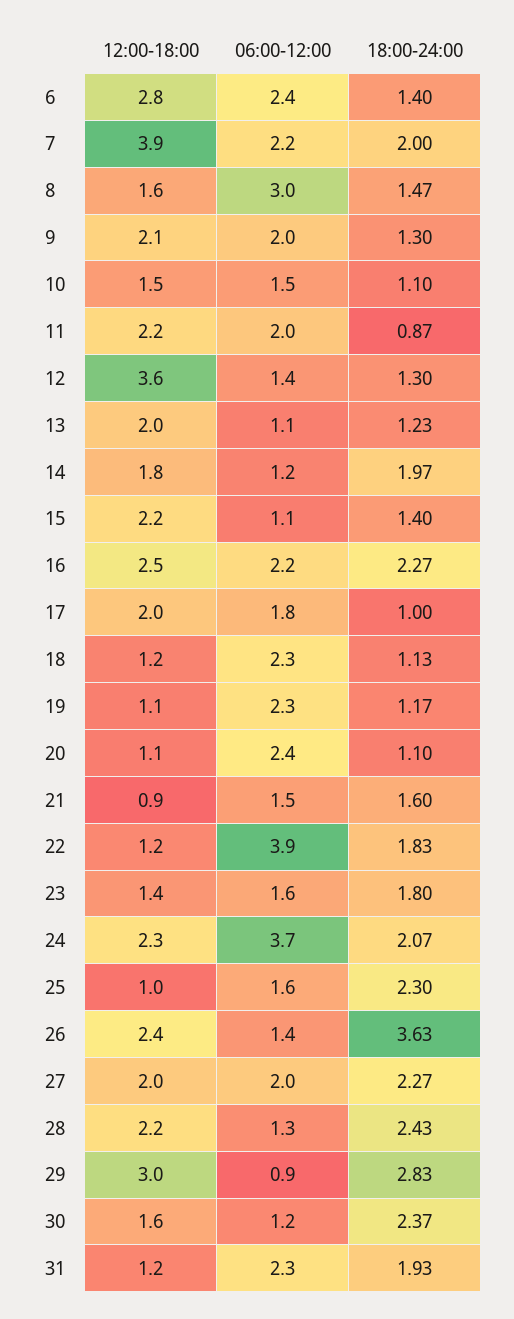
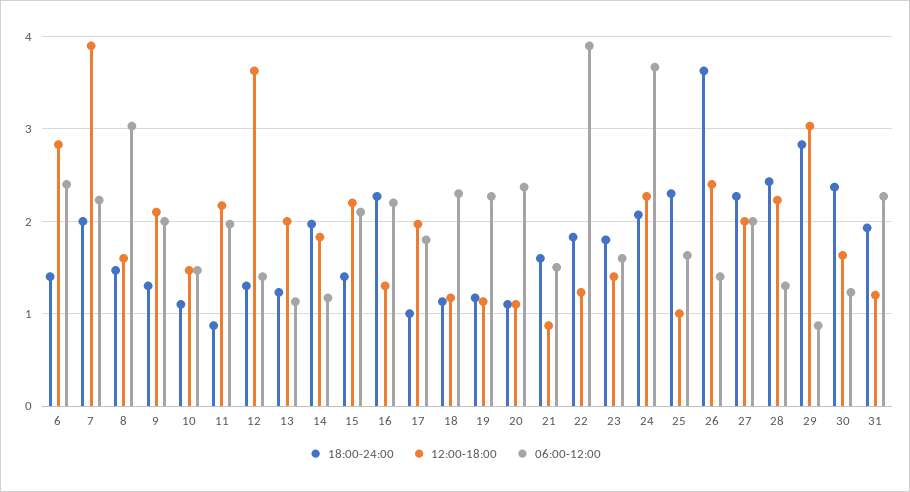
06:00-12:00, 15: 1.1 -> 2.1
12:00-18:00, 16: 2.5 -> 1.3

